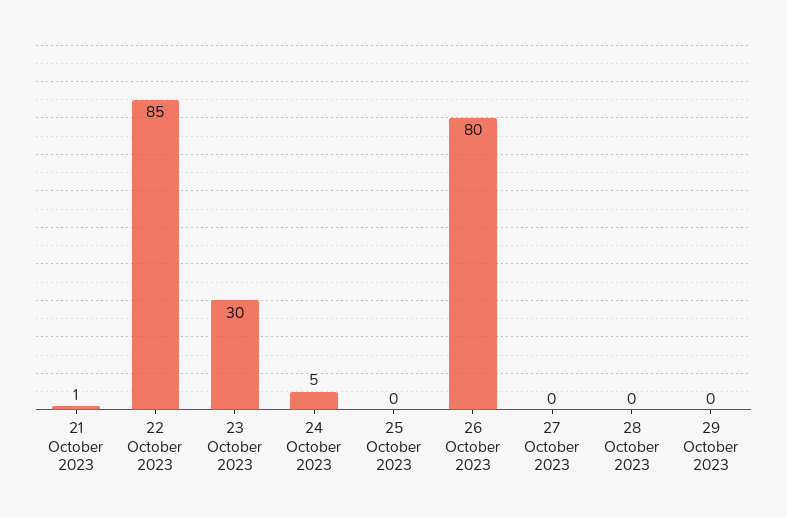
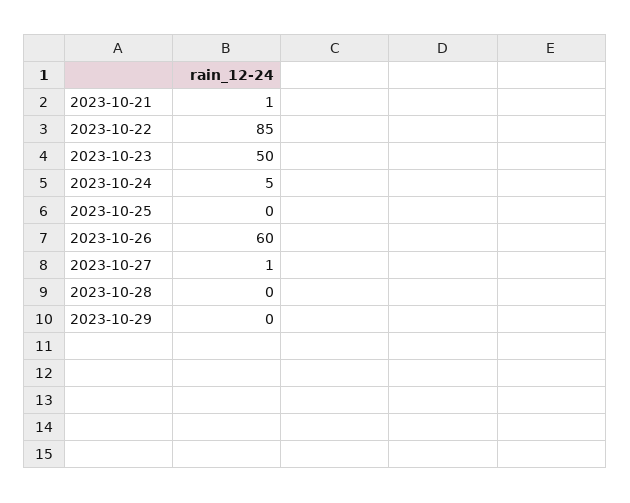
23 October 2023: 30 -> 50
26 October 2023: 80 -> 60
27 October 2023: 0 -> 1

